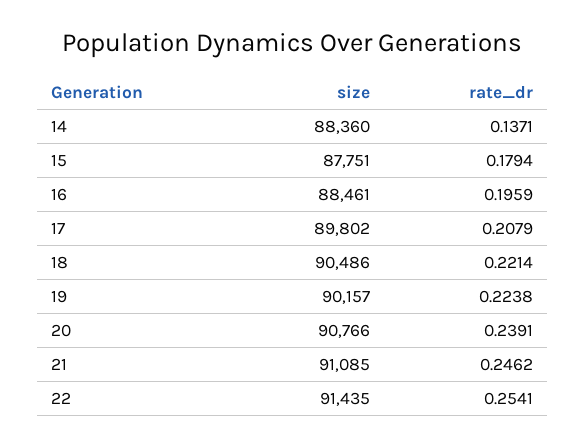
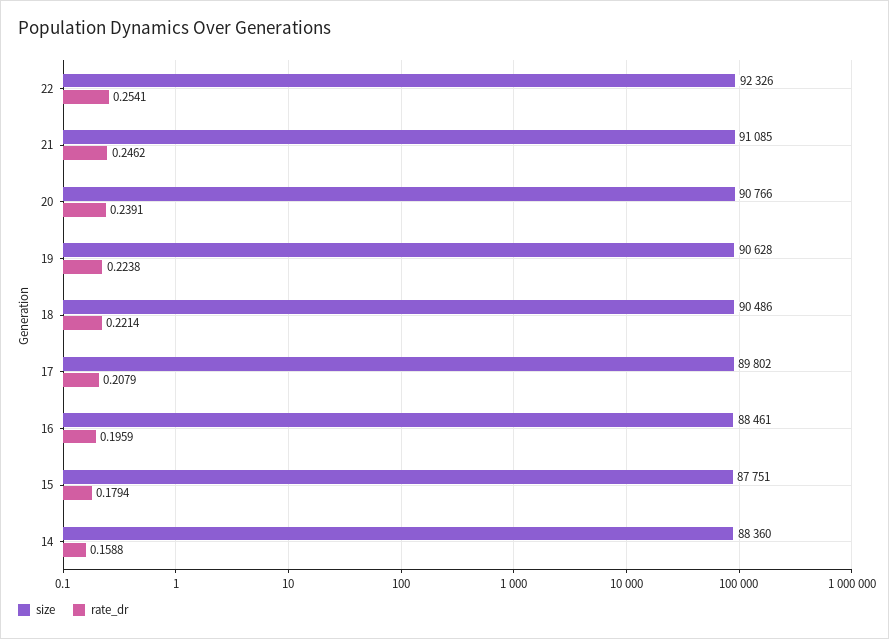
rate_dr, 14: 0.1371 -> 0.1588
size, 19: 90157 -> 90628
size, 22: 91435 -> 92326

